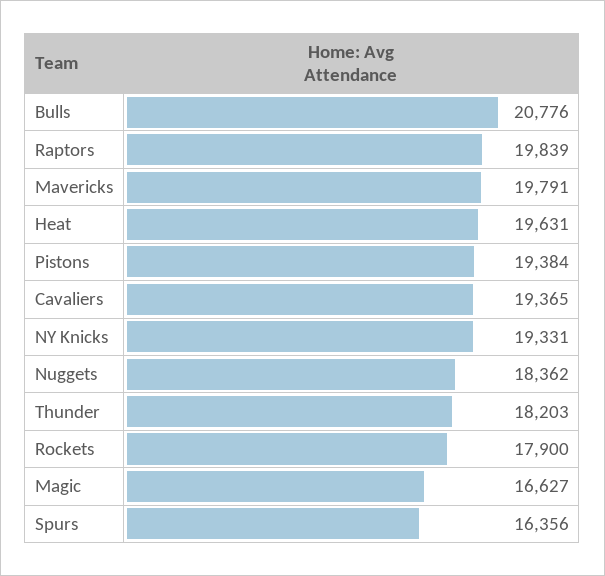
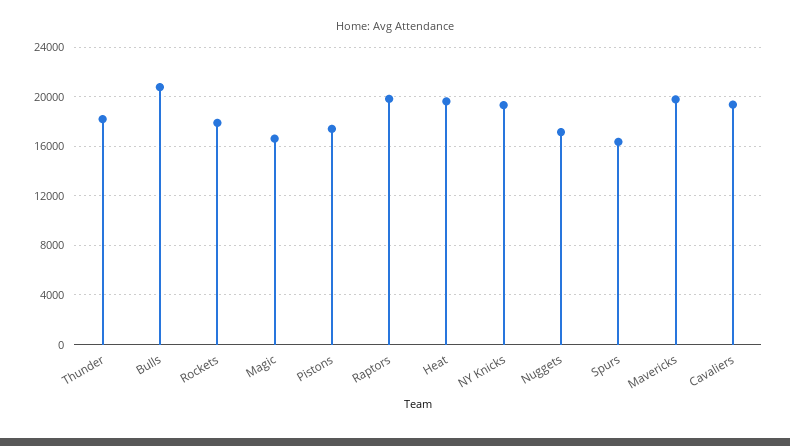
Pistons: 19384 -> 17500
Nuggets: 18362 -> 17000

